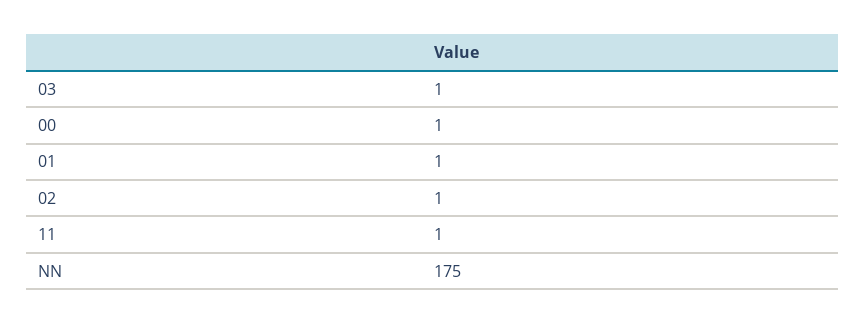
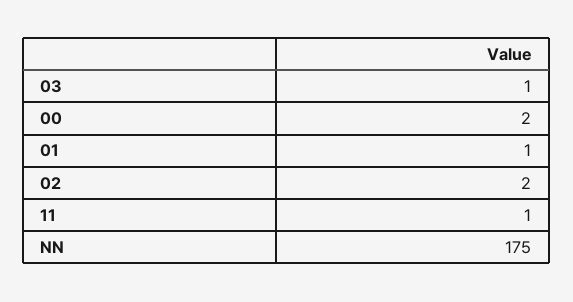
00: 1 -> 2
02: 1 -> 2

